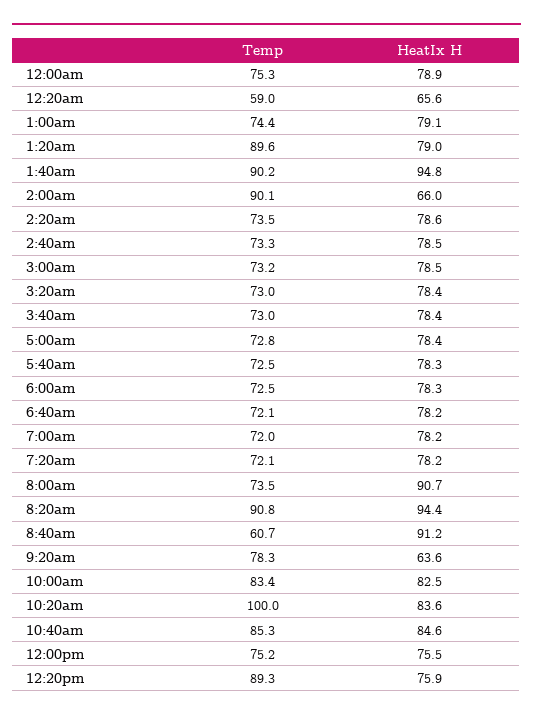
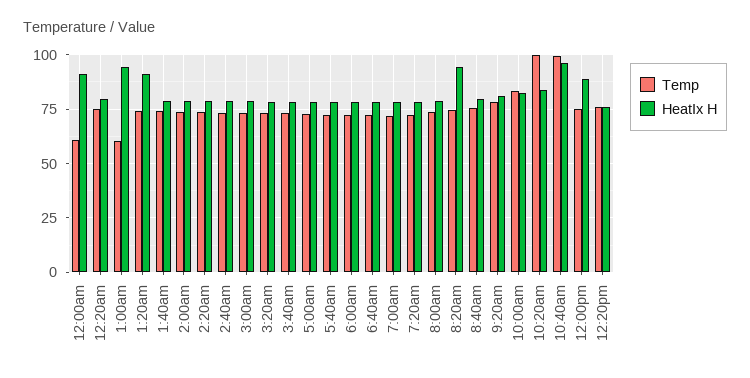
Temp, 12:00am: 75.3 -> 60
HeatIx H, 12:00am: 78.9 -> 90
Temp, 12:20am: 59 -> 75
HeatIx H, 12:20am: 65.6 -> 80
Temp, 1:00am: 74.4 -> 60
HeatIx H, 1:00am: 79.1 -> 95
Temp, 1:20am: 89.6 -> 75
HeatIx H, 1:20am: 79 -> 90
Temp, 1:40am: 90.2 -> 75
HeatIx H, 1:40am: 94.8 -> 80
Temp, 2:00am: 90.1 -> 75
HeatIx H, 2:00am: 66 -> 80
HeatIx H, 8:00am: 90.7 -> 80
Temp, 8:20am: 90.8 -> 75
Temp, 8:40am: 60.7 -> 75
HeatIx H, 8:40am: 91.2 -> 80
HeatIx H, 9:20am: 63.6 -> 80
Temp, 10:40am: 85.3 -> 100
HeatIx H, 10:40am: 84.6 -> 95
HeatIx H, 12:00pm: 75.5 -> 90
Temp, 12:20pm: 89.3 -> 75

